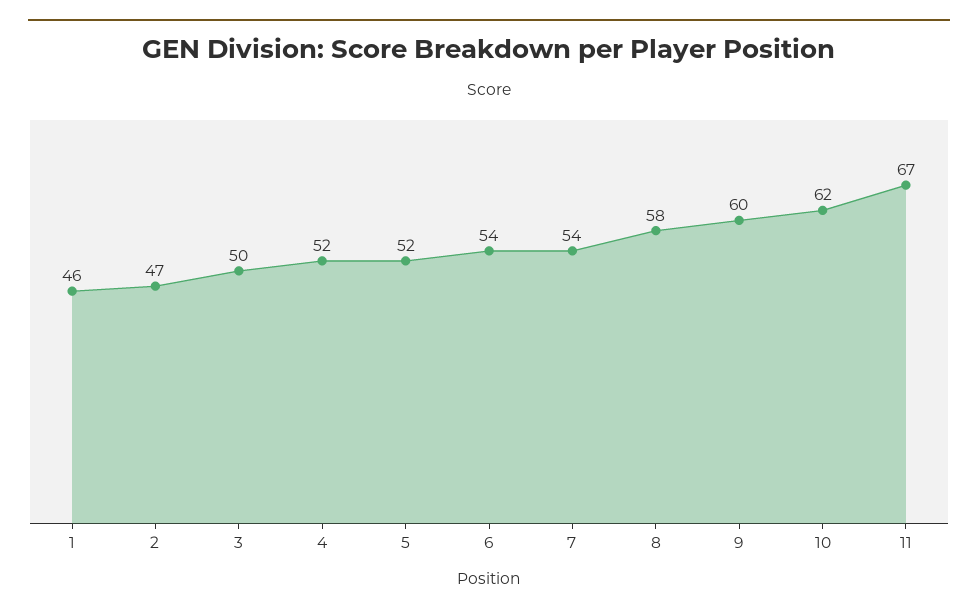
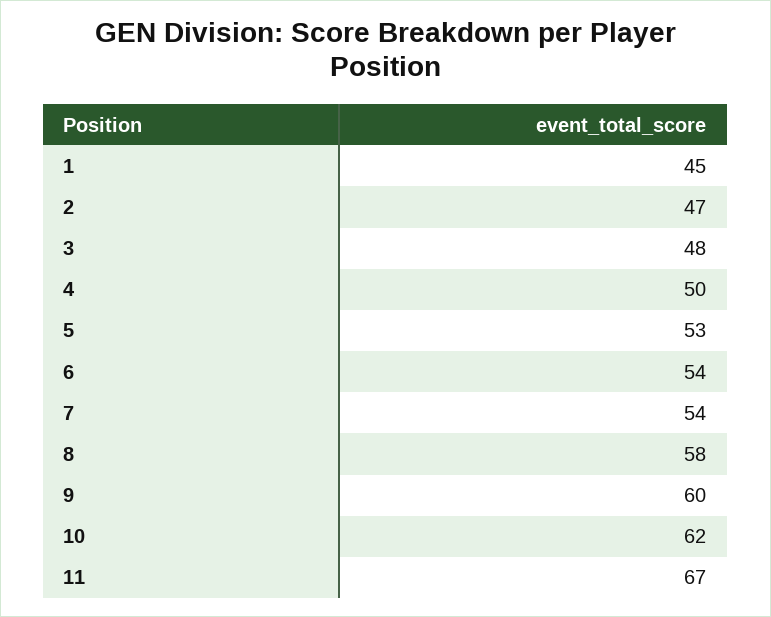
1: 46 -> 45
3: 50 -> 48
4: 52 -> 50
5: 52 -> 53

